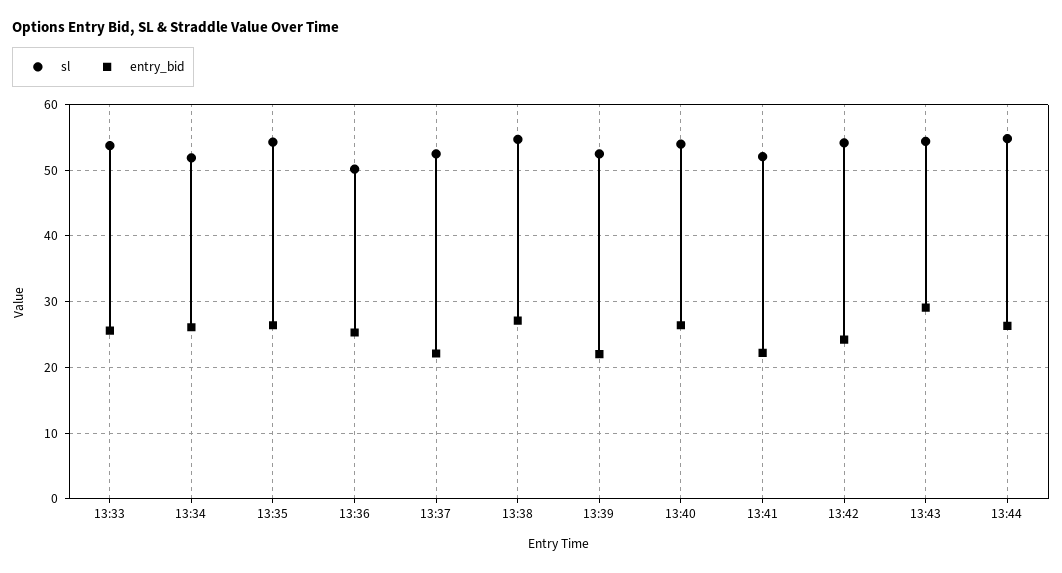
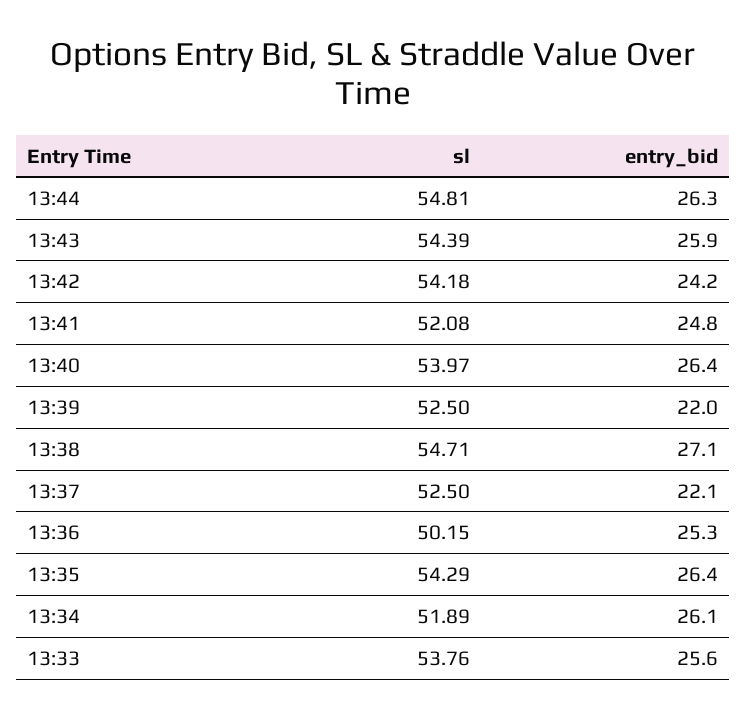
entry_bid, 13:41: 22 -> 24.8
entry_bid, 13:43: 29 -> 25.9

